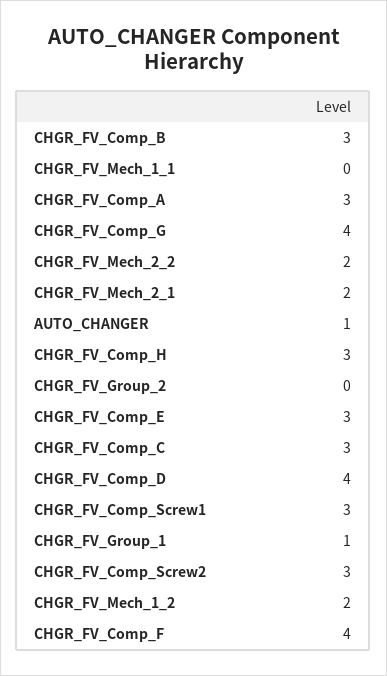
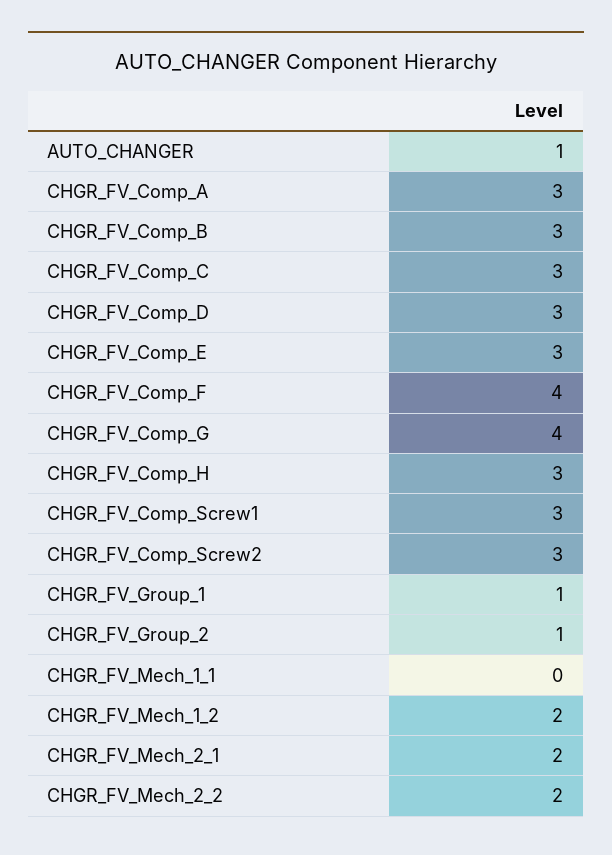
CHGR_FV_Group_2: 0 -> 1
CHGR_FV_Comp_D: 4 -> 3

